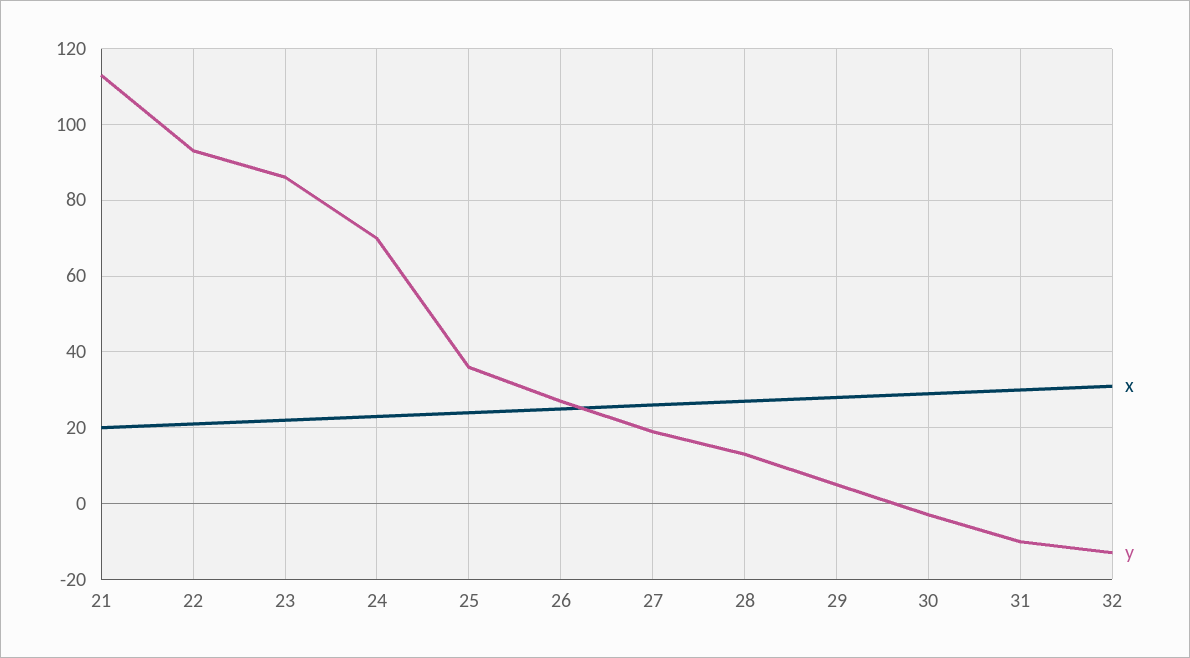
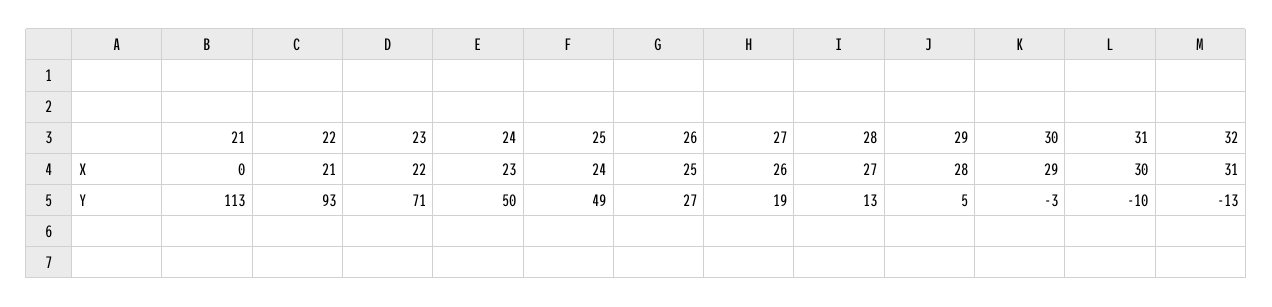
x, 21: 20 -> 0
y, 23: 85 -> 71
y, 24: 70 -> 50
y, 25: 35 -> 49

